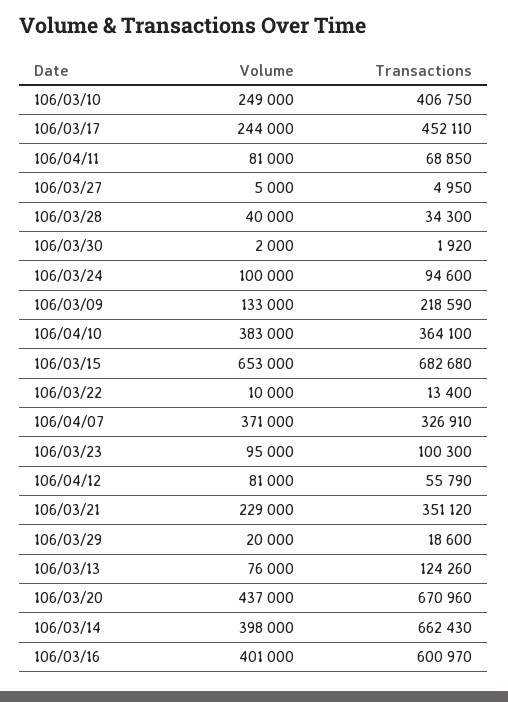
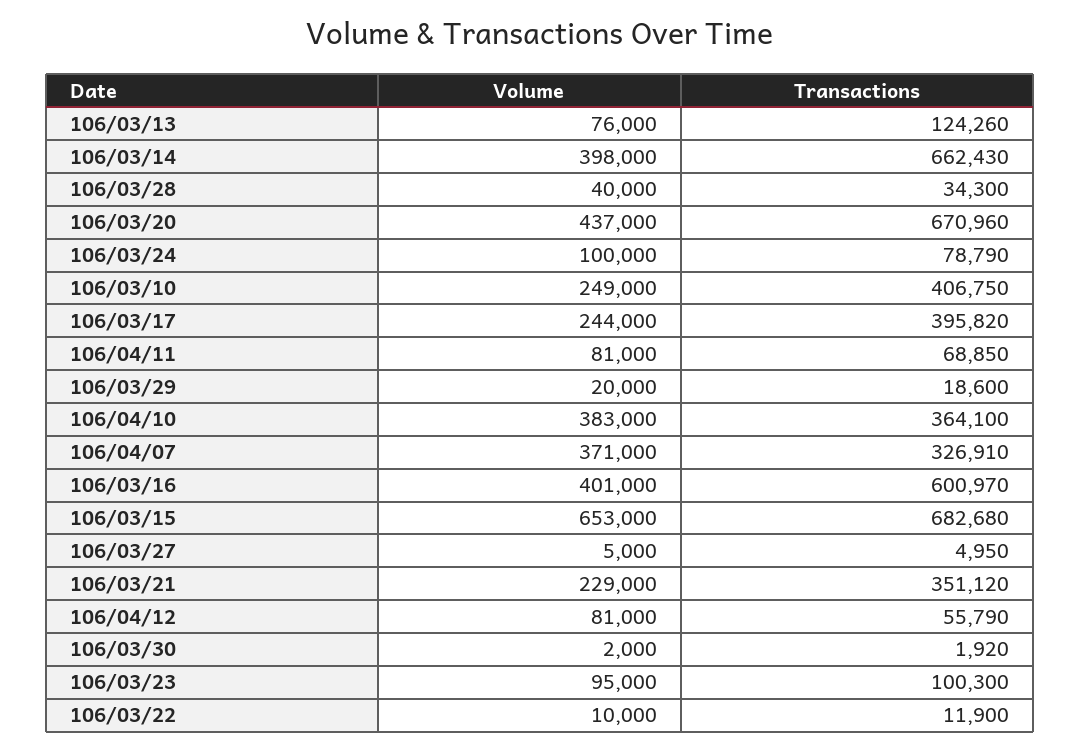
Transactions, 106/03/17: 452110 -> 395820
Transactions, 106/03/24: 94600 -> 78790
Volume, 106/03/09: 133000 -> none
Transactions, 106/03/09: 218590 -> none
Transactions, 106/03/22: 13400 -> 11900

